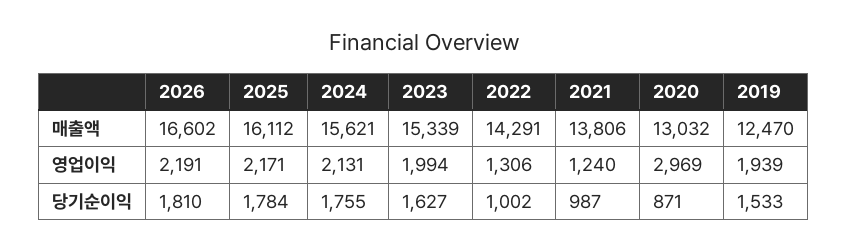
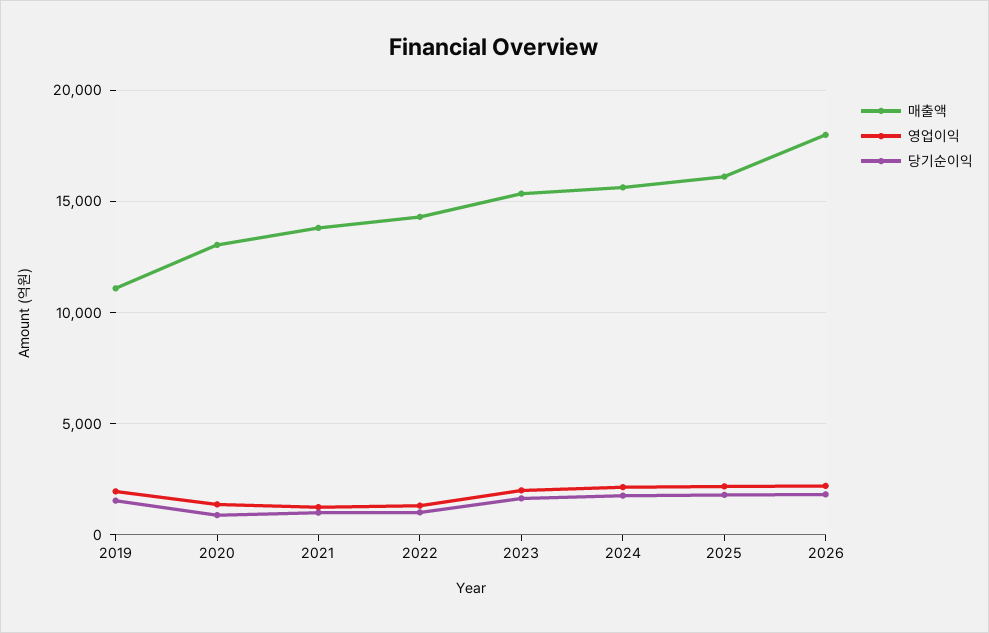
매출액, 2026: 16602 -> 18000
매출액, 2019: 12470 -> 11000
영업이익, 2020: 2969 -> 1500

